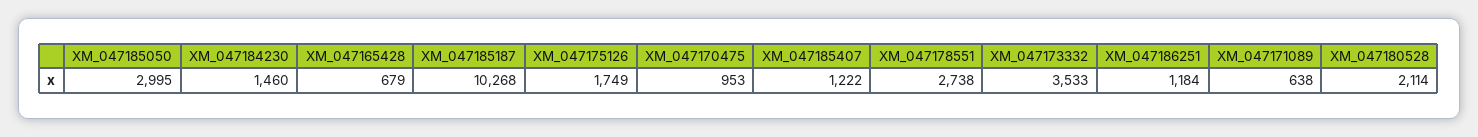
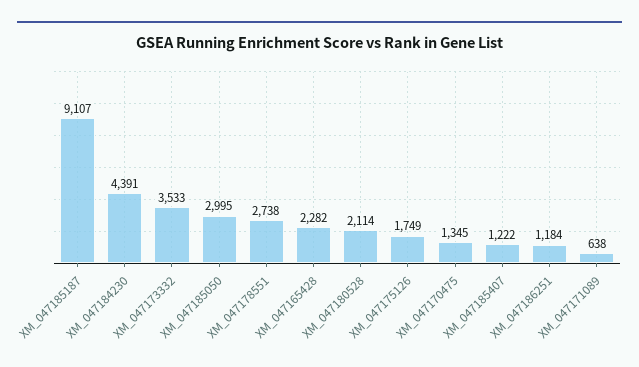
XM_047184230: 1460 -> 4391
XM_047165428: 679 -> 2282
XM_047185187: 10268 -> 9107
XM_047170475: 953 -> 1345

